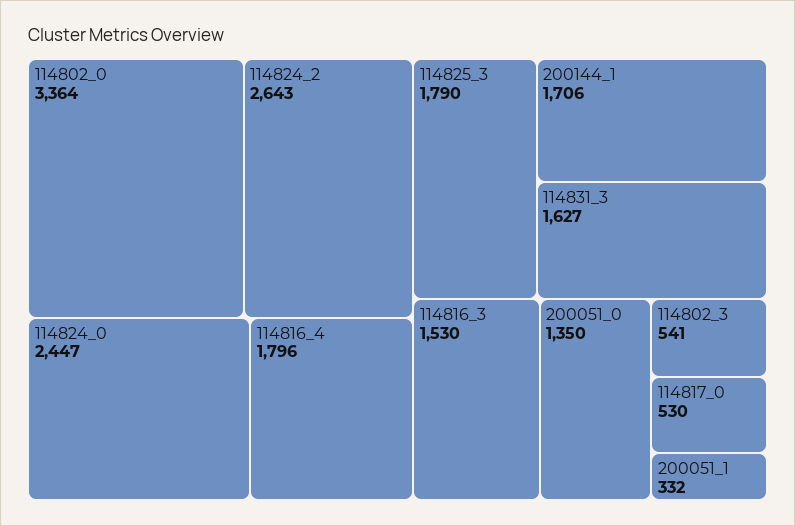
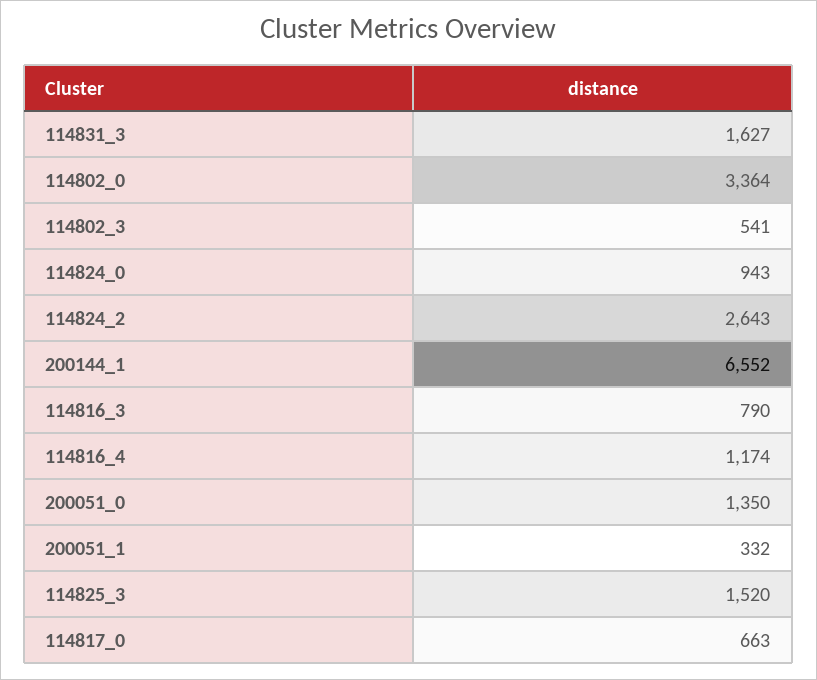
114824_0: 2447 -> 943
114816_4: 1796 -> 1174
114825_3: 1790 -> 1520
200144_1: 1706 -> 6552
114816_3: 1530 -> 790
114817_0: 530 -> 663

